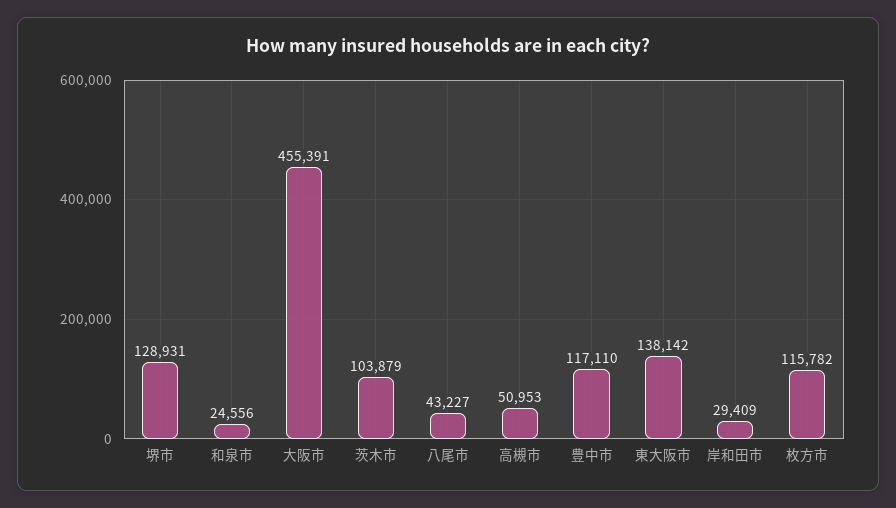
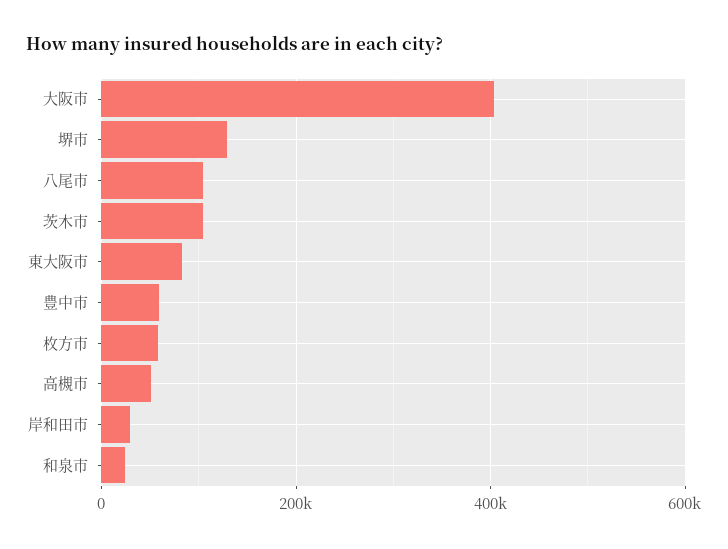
大阪市: 455391 -> 400000
八尾市: 43227 -> 100000
豊中市: 117110 -> 60000
東大阪市: 138142 -> 80000
枚方市: 115782 -> 60000

